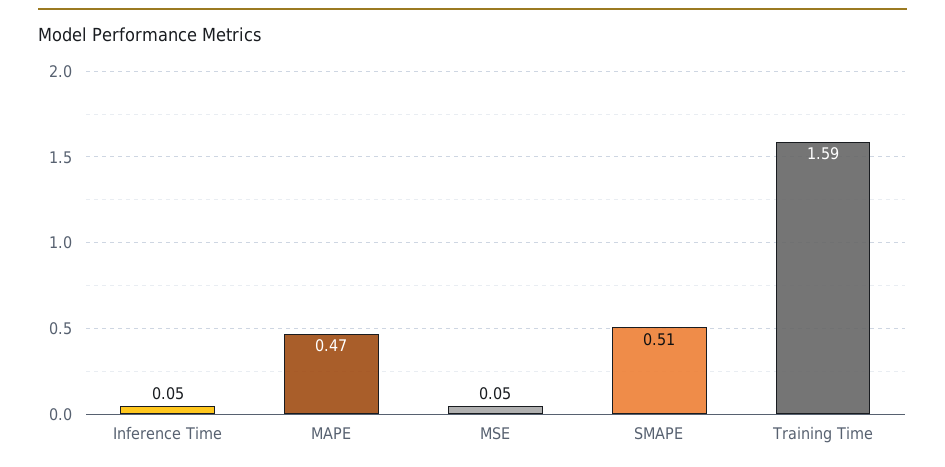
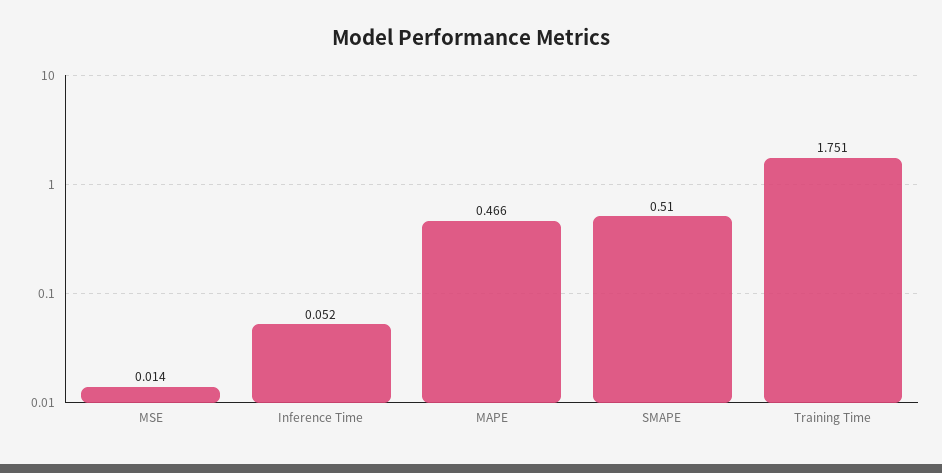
MSE: 0.05 -> 0.014
Training Time: 1.59 -> 1.751

